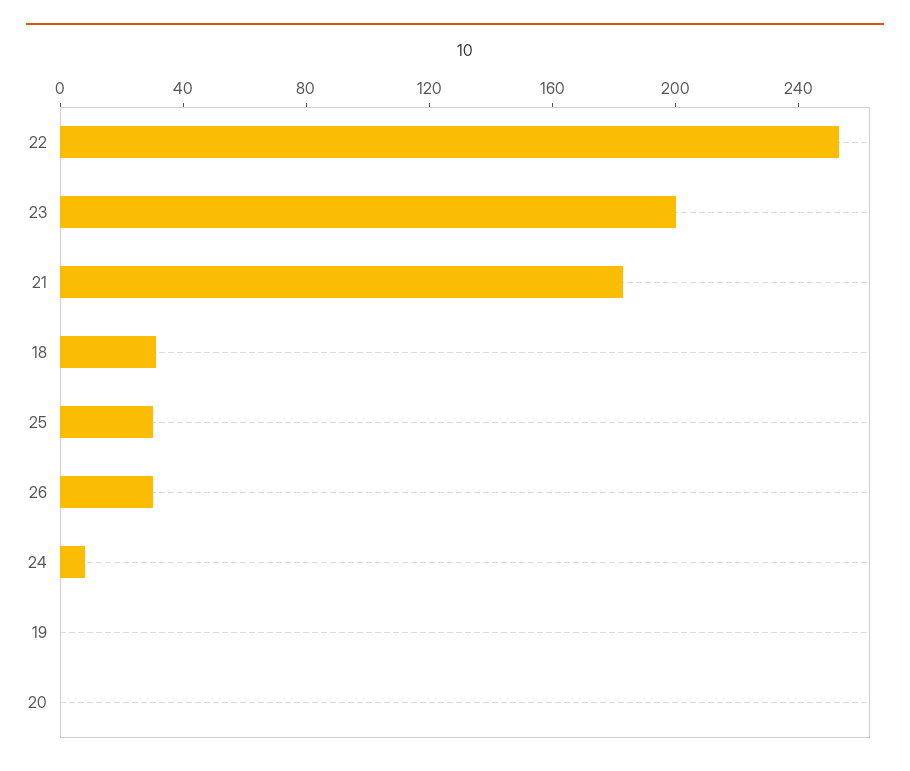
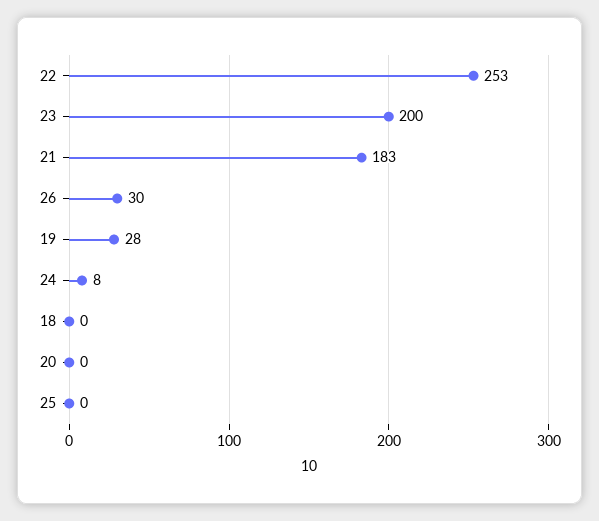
18: 30 -> 0
25: 30 -> 0
19: 0 -> 28

